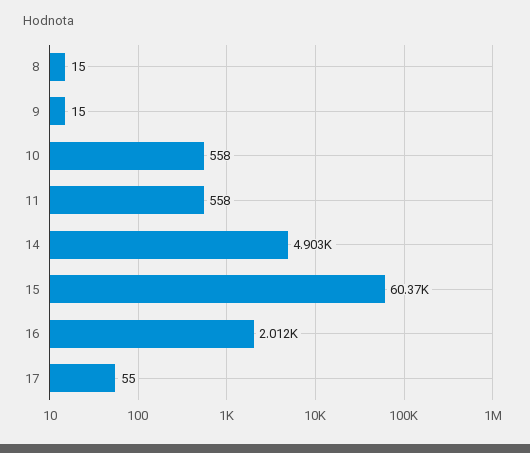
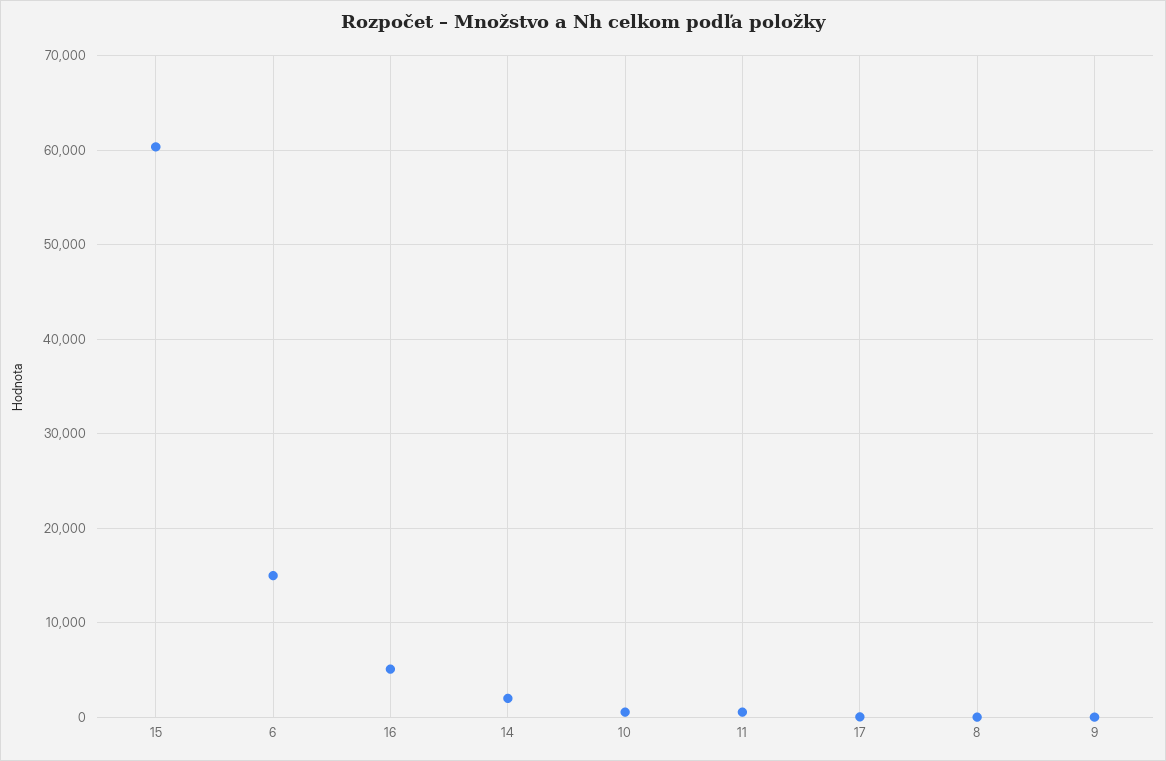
14: 4903 -> 2000
16: 2012 -> 5000
6: none -> 15000

